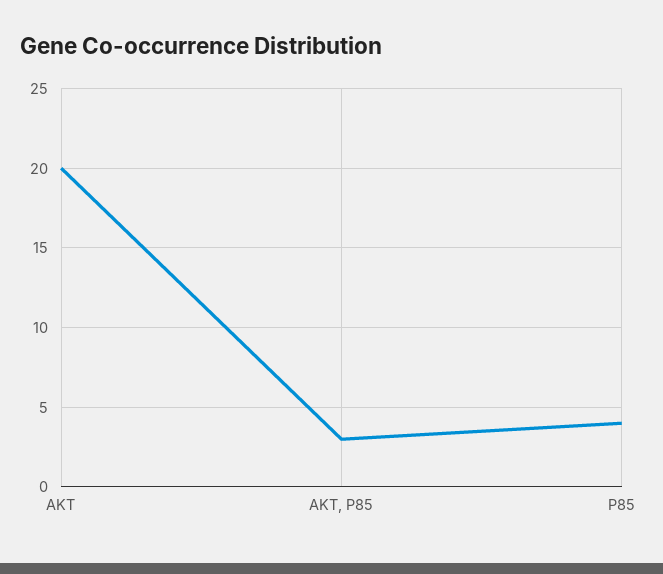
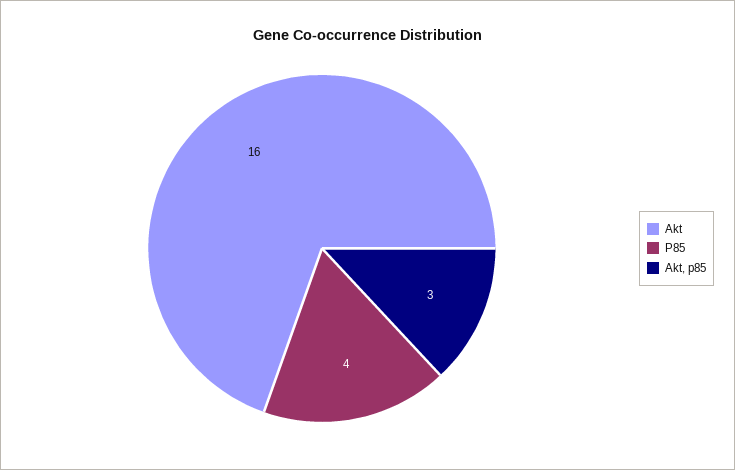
AKT: 20 -> 16

